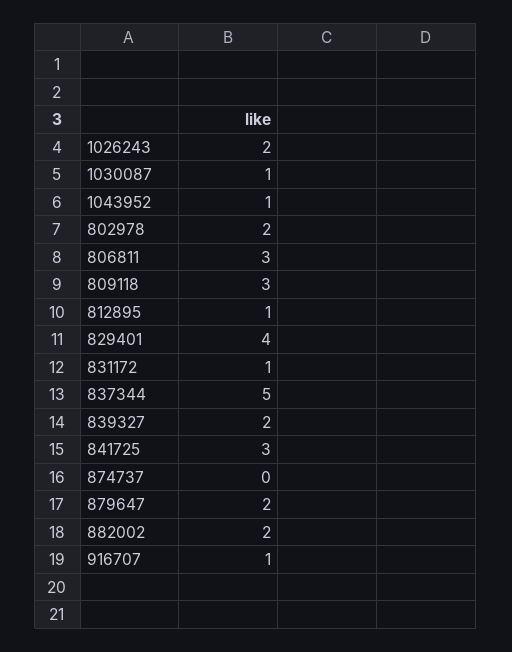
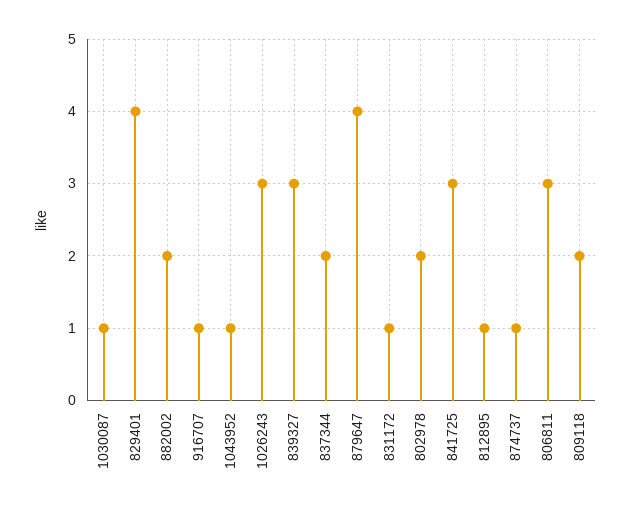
1026243: 2 -> 3
809118: 3 -> 2
837344: 5 -> 2
839327: 2 -> 3
874737: 0 -> 1
879647: 2 -> 4

